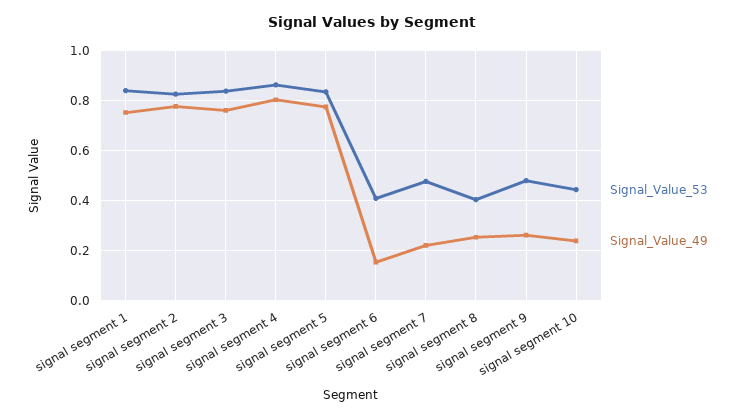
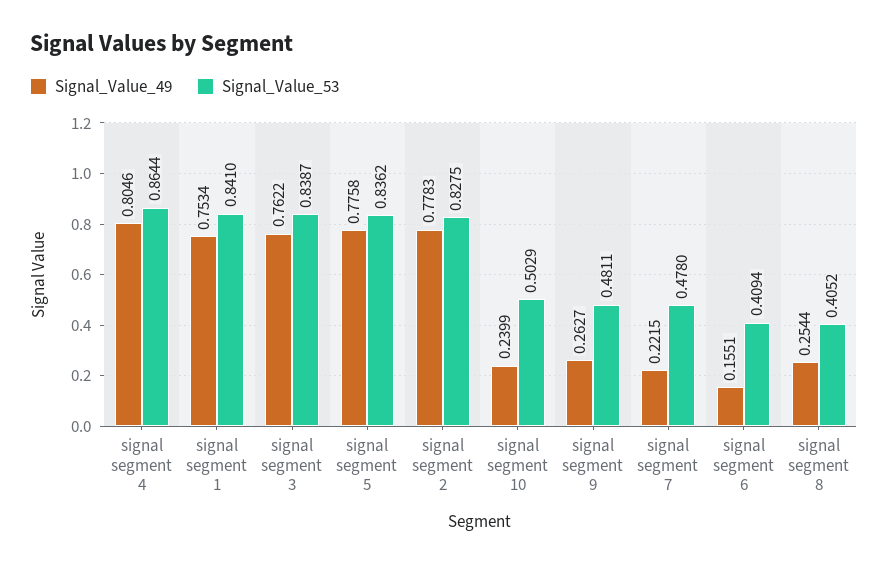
Signal_Value_53, signal segment 10: 0.45 -> 0.5029

